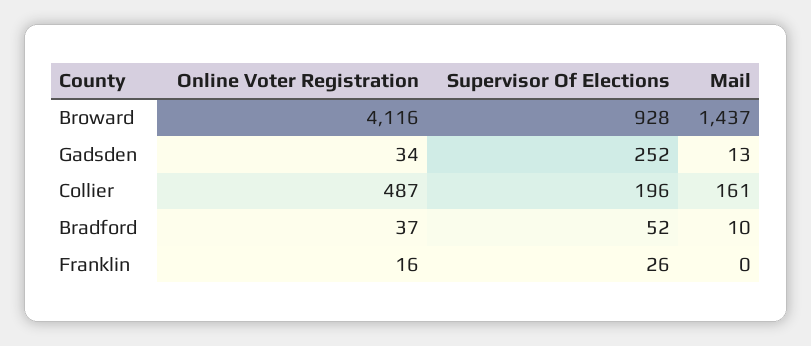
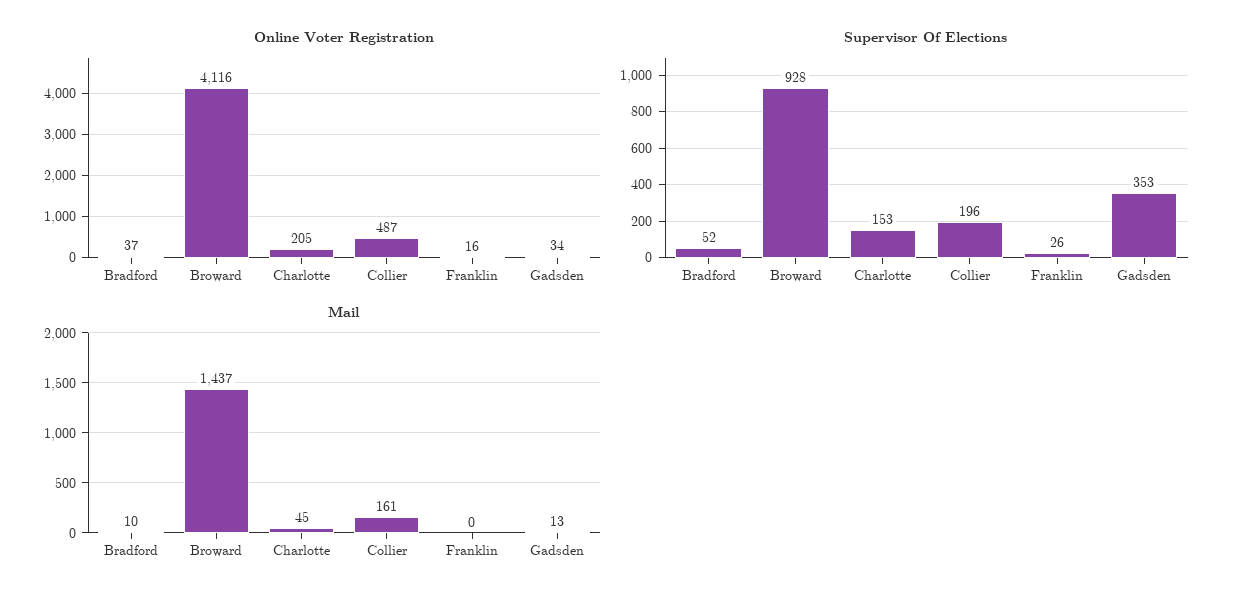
Supervisor Of Elections, Gadsden: 252 -> 353
Online Voter Registration, Charlotte: none -> 205
Supervisor Of Elections, Charlotte: none -> 153
Mail, Charlotte: none -> 45

